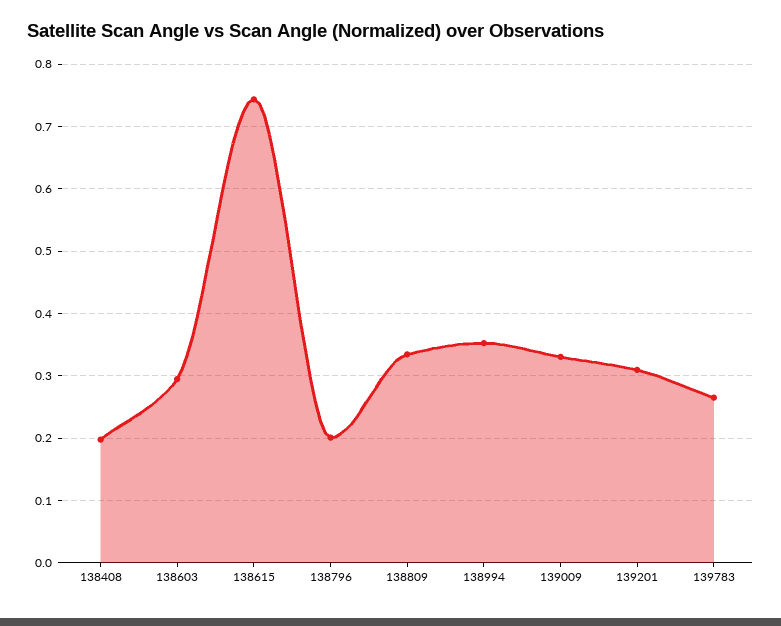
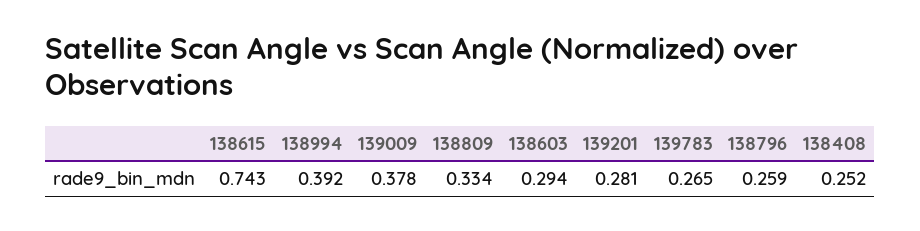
138408: 0.2 -> 0.252
138796: 0.2 -> 0.259
138994: 0.35 -> 0.392
139009: 0.33 -> 0.378
139201: 0.31 -> 0.281

